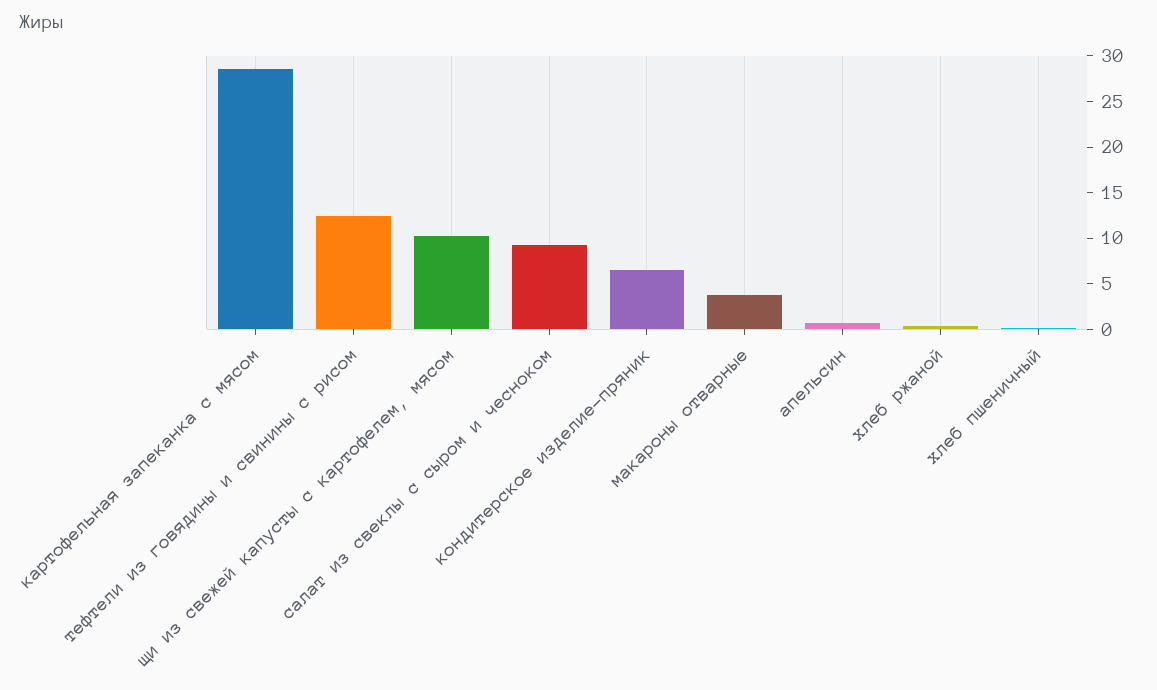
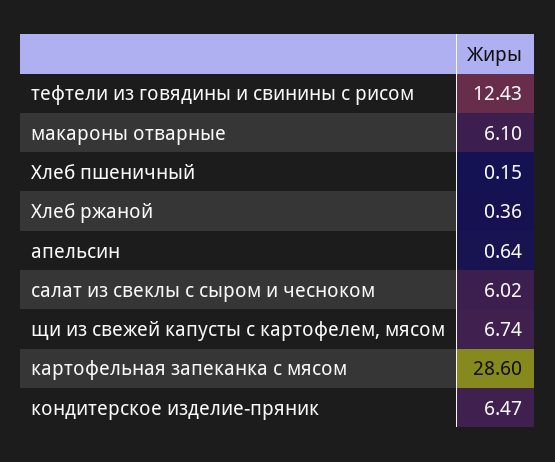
щи из свежей капусты с картофелем, мясом: 10 -> 6.74
салат из свеклы с сыром и чесноком: 9 -> 6.02
макароны отварные: 4 -> 6.1

